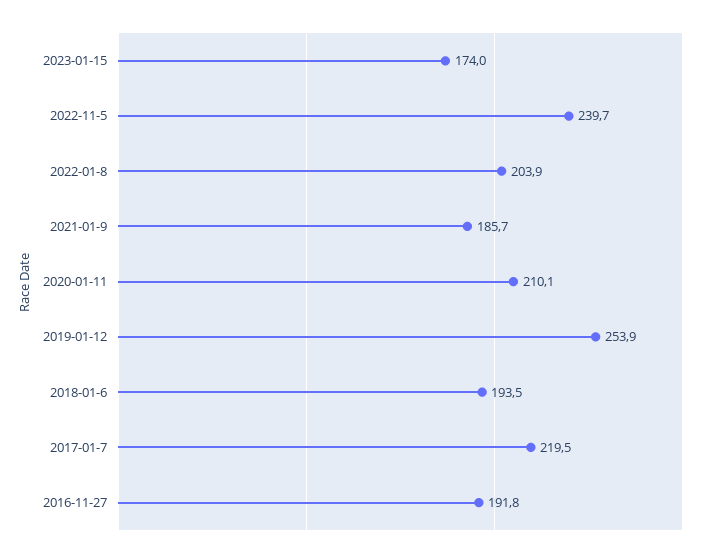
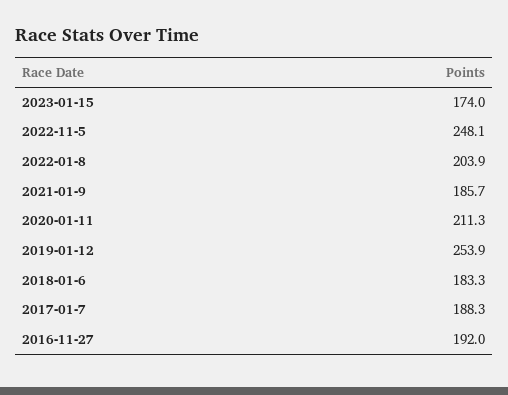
2022-11-5: 239.7 -> 248.1
2020-01-11: 210.1 -> 211.3
2018-01-6: 193.5 -> 183.3
2017-01-7: 219.5 -> 188.3
2016-11-27: 191.8 -> 192

